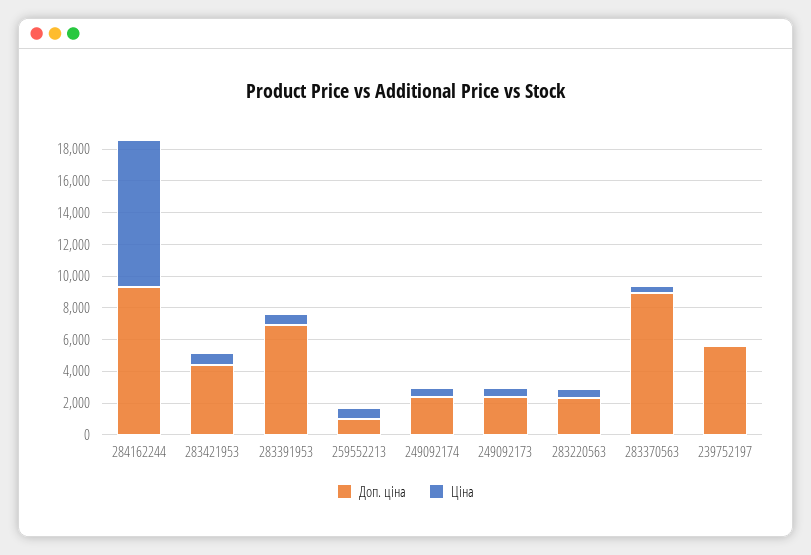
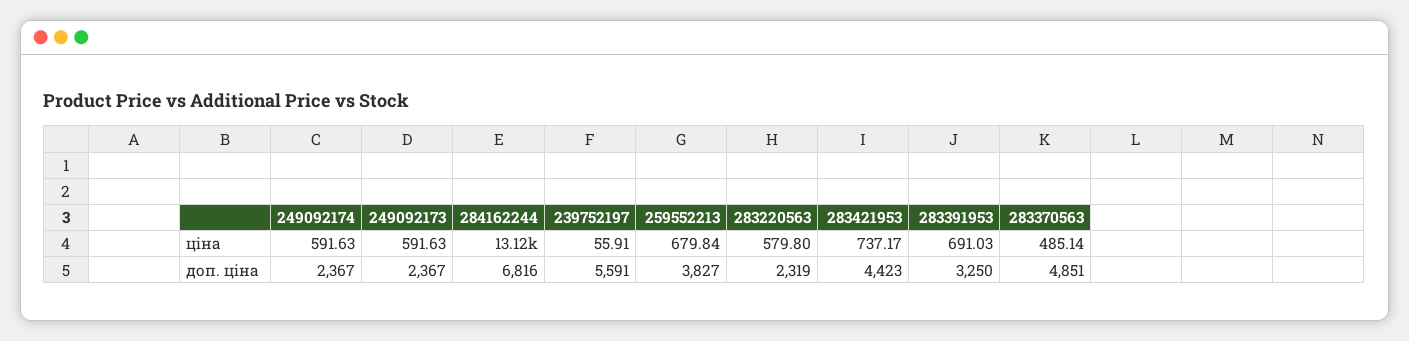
Доп. ціна, 284162244: 9000 -> 6816
Ціна, 284162244: 9000 -> 13120
Доп. ціна, 283391953: 7000 -> 3250
Доп. ціна, 259552213: 1000 -> 3827
Доп. ціна, 283370563: 9000 -> 4851

